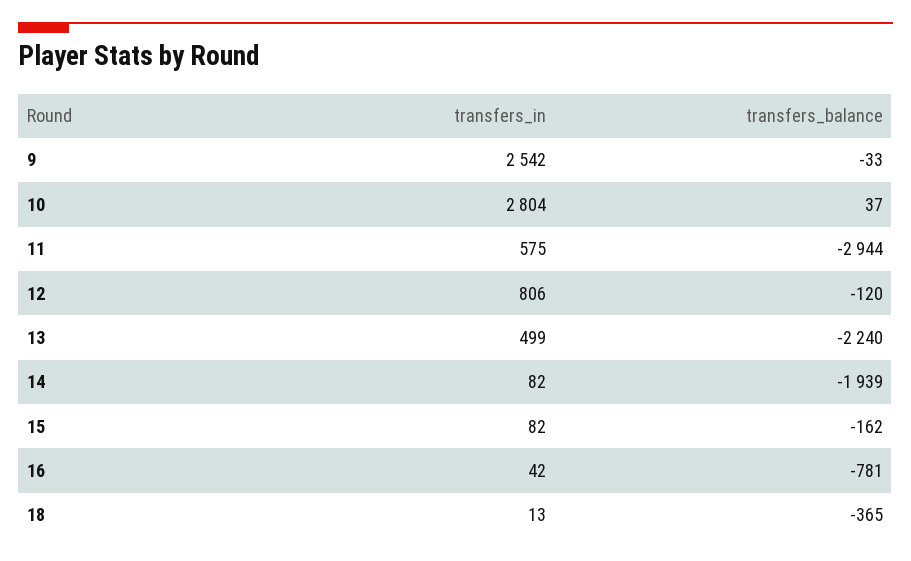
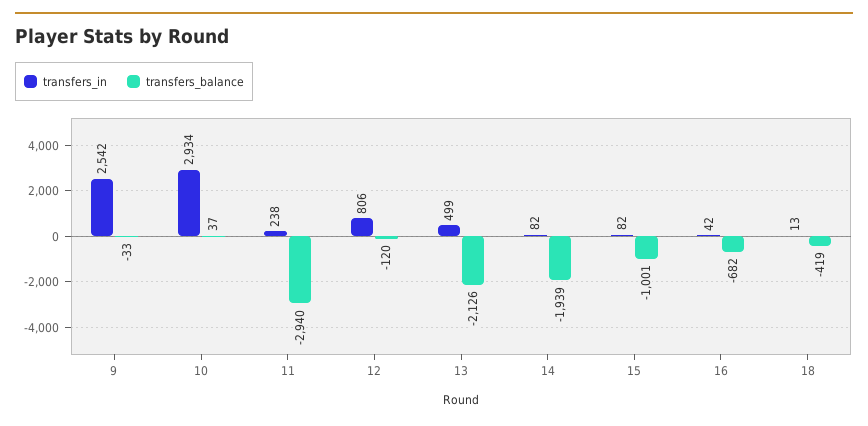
transfers_in, 10: 2804 -> 2934
transfers_in, 11: 575 -> 238
transfers_balance, 11: -2944 -> -2940
transfers_balance, 13: -2240 -> -2126
transfers_balance, 15: -162 -> -1001
transfers_balance, 16: -781 -> -682
transfers_balance, 18: -365 -> -419

